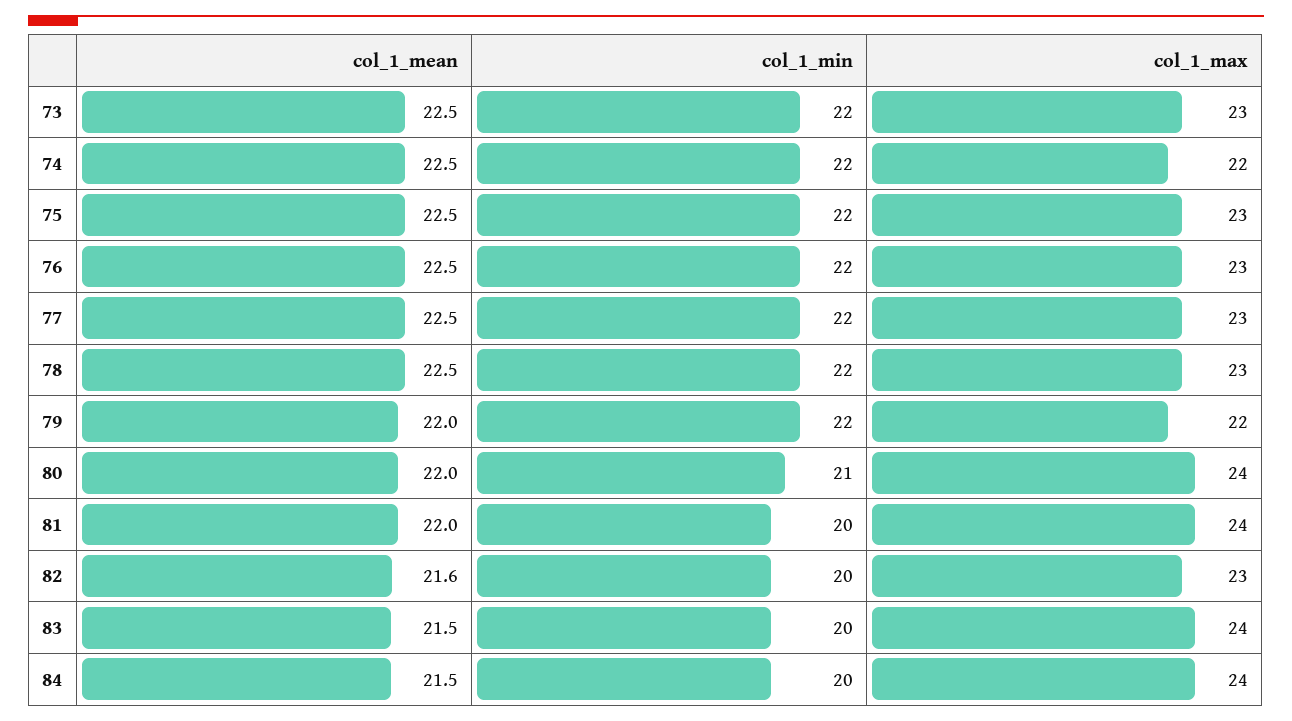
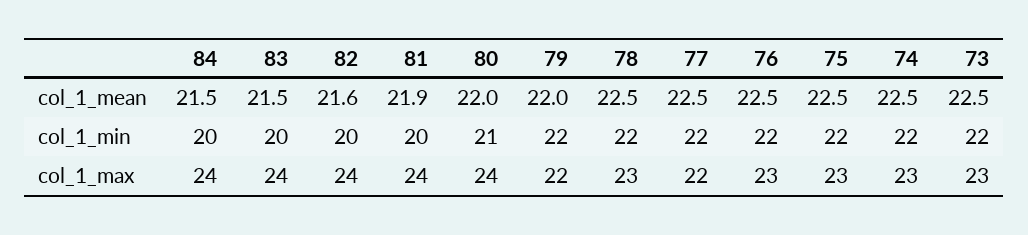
col_1_max, 74: 22 -> 23
col_1_max, 77: 23 -> 22
col_1_mean, 81: 22 -> 21.9
col_1_max, 82: 23 -> 24

